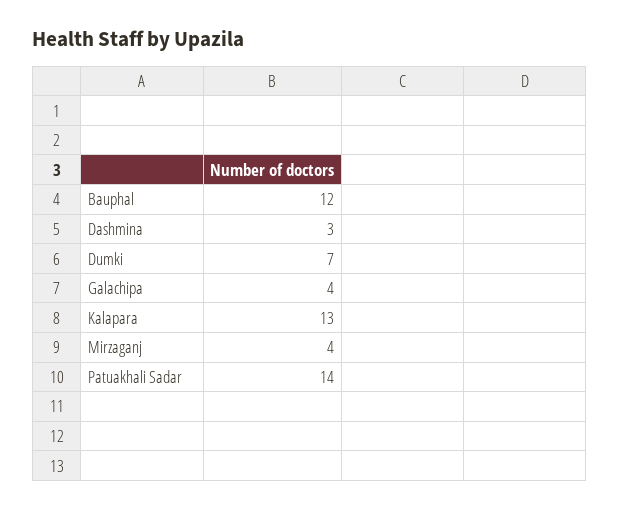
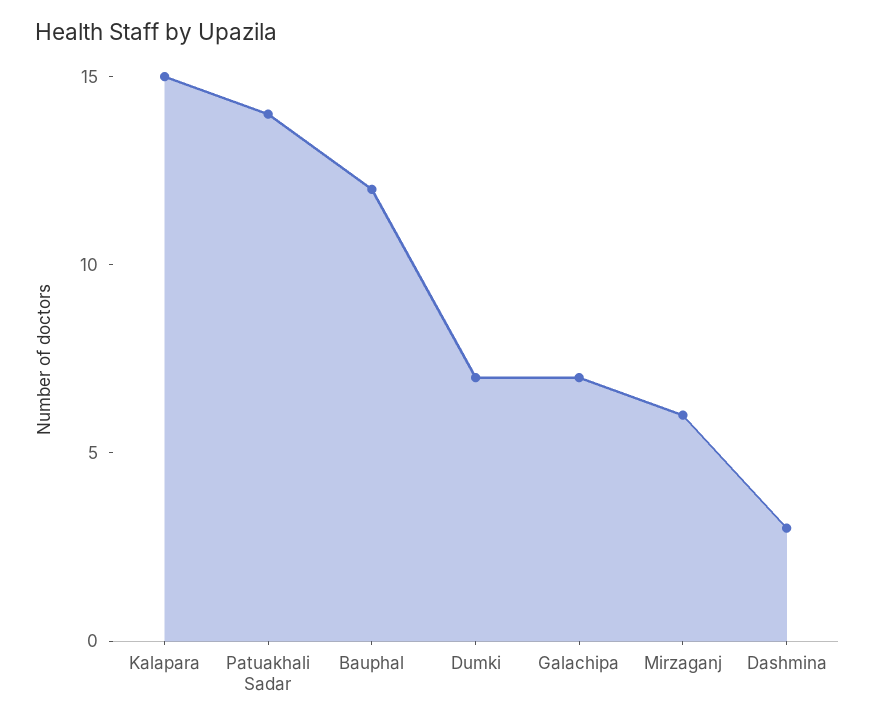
Galachipa: 4 -> 7
Kalapara: 13 -> 15
Mirzaganj: 4 -> 6

